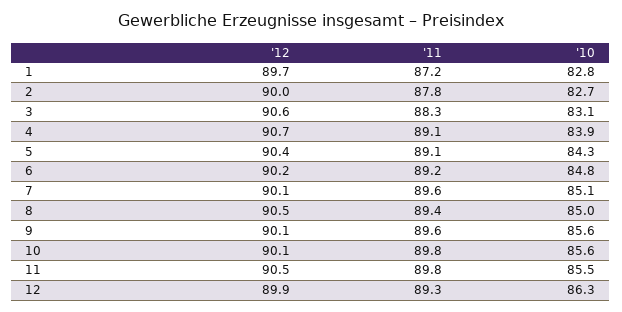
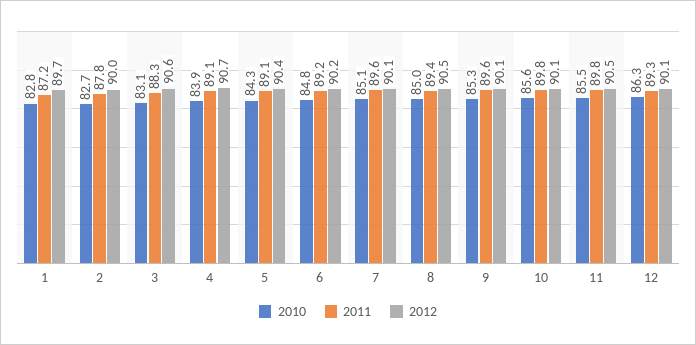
'10, 9: 85.6 -> 85.3
'12, 12: 89.9 -> 90.1

